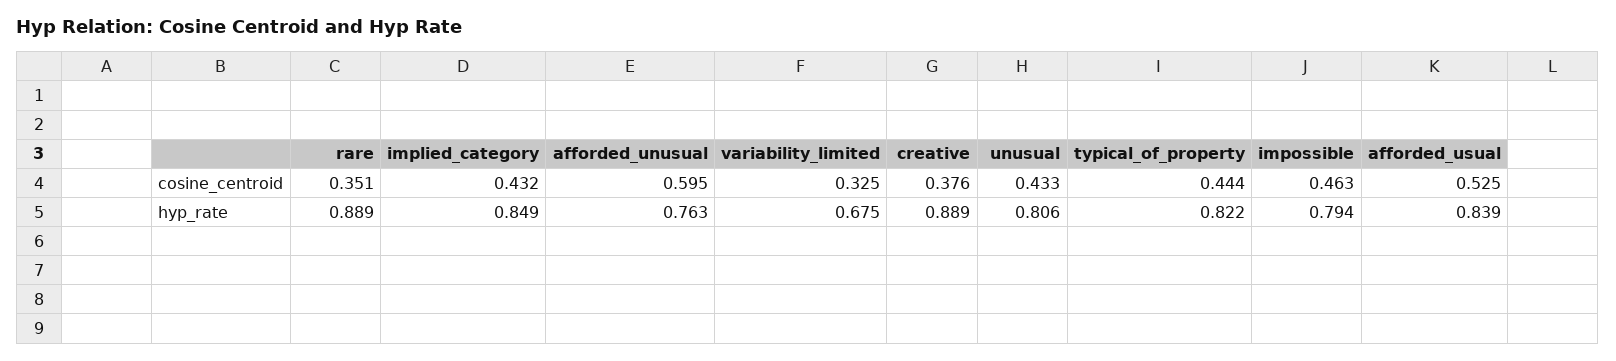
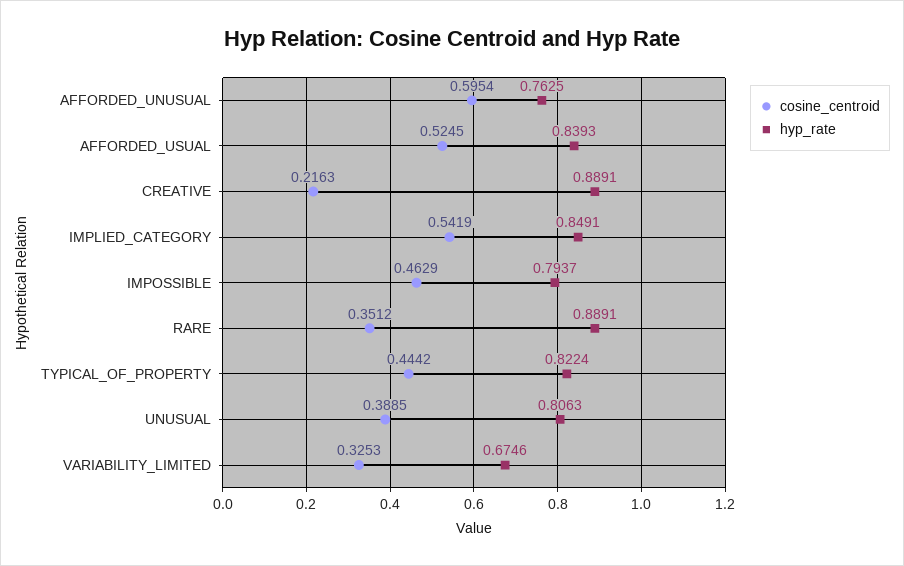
cosine_centroid, implied_category: 0.432 -> 0.5419
cosine_centroid, creative: 0.376 -> 0.2163
cosine_centroid, unusual: 0.433 -> 0.3885

